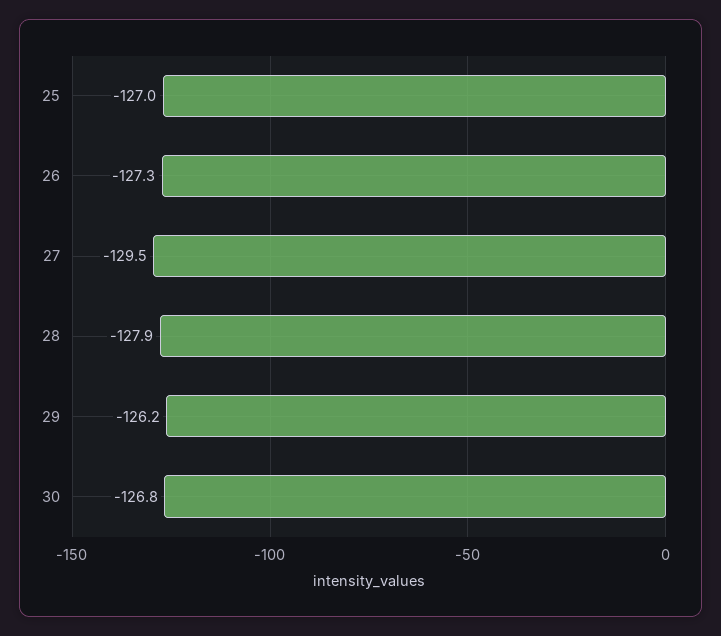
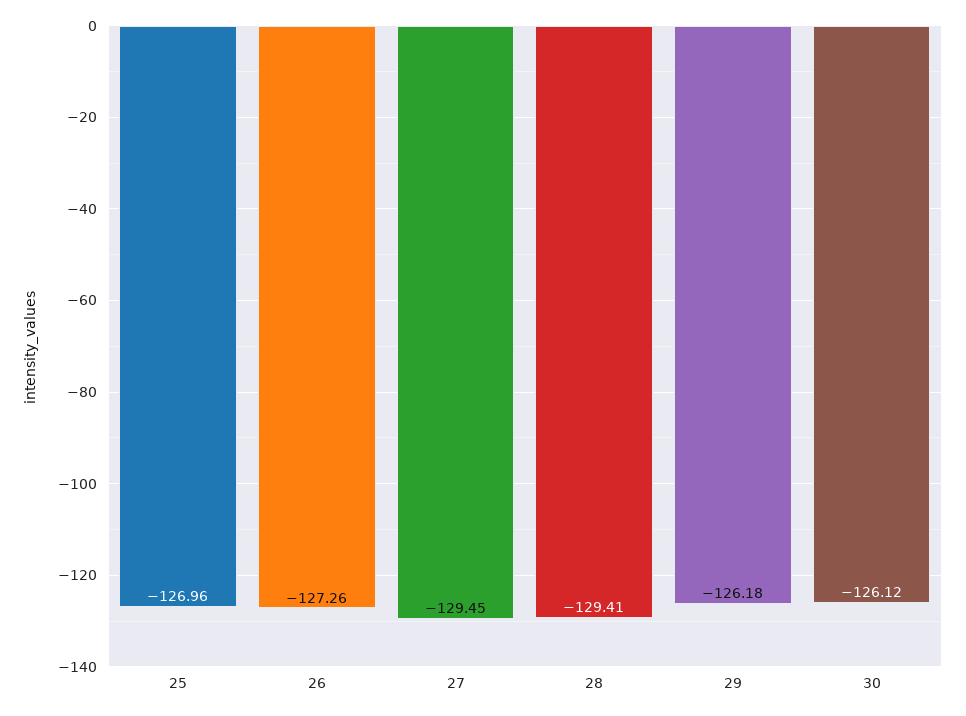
28: -127.9 -> -129.41
30: -126.8 -> -126.12

